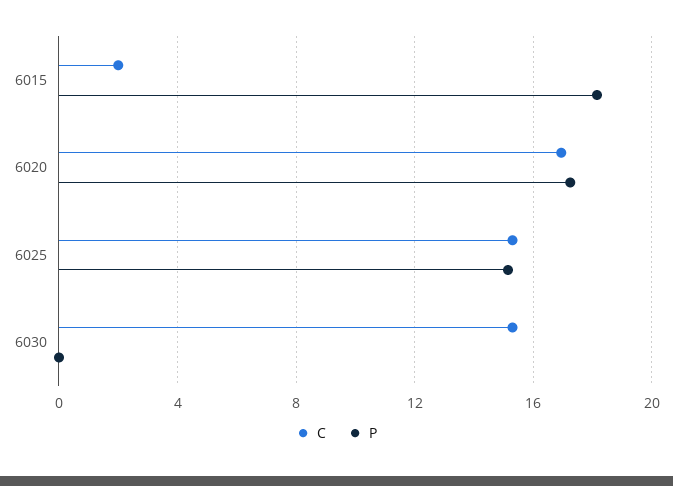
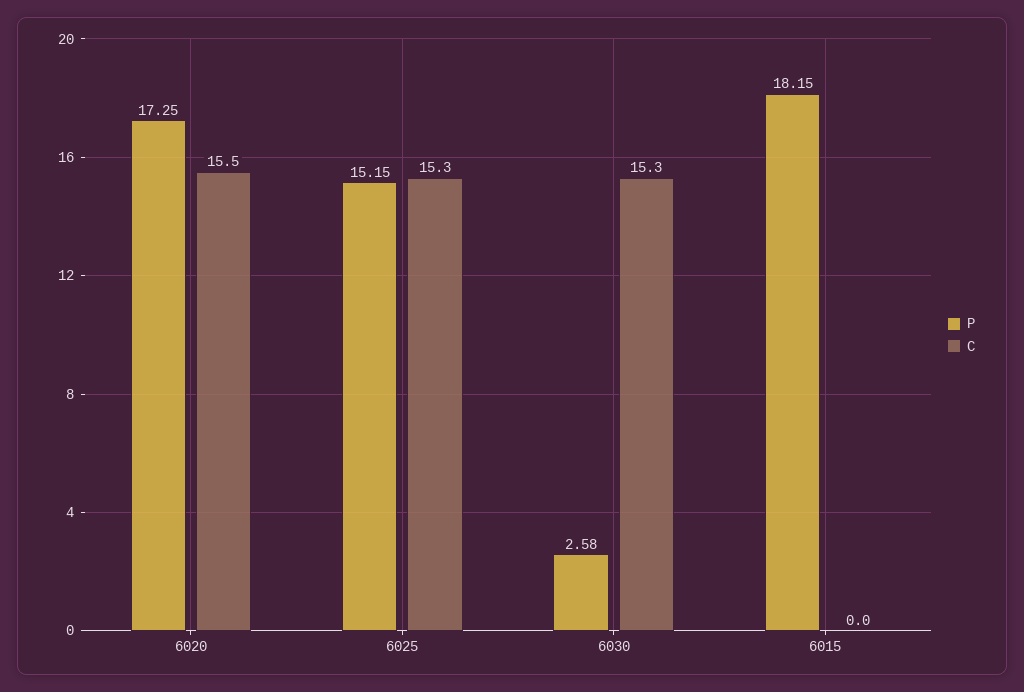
C, 6015: 2 -> 0
C, 6020: 17 -> 15.5
P, 6030: 0 -> 2.58

